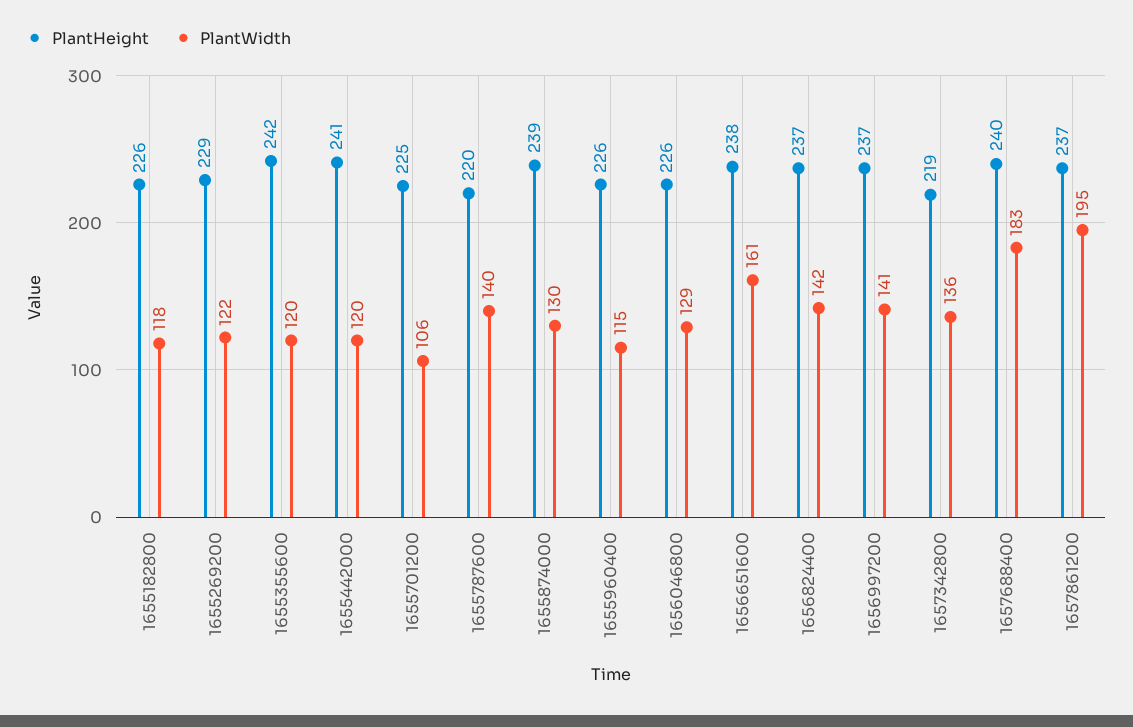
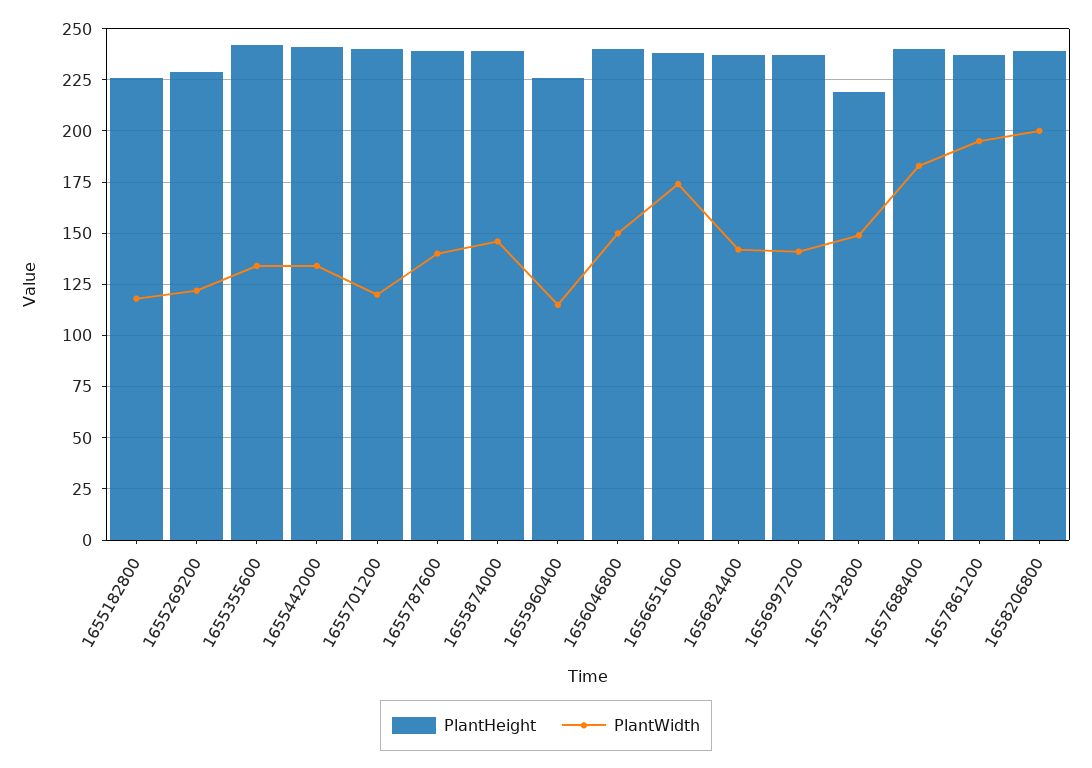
PlantWidth, 1655355600: 120 -> 135
PlantWidth, 1655442000: 120 -> 135
PlantHeight, 1655701200: 225 -> 240
PlantWidth, 1655701200: 106 -> 120
PlantHeight, 1655787600: 220 -> 240
PlantWidth, 1655874000: 130 -> 145
PlantHeight, 1656046800: 226 -> 240
PlantWidth, 1656046800: 129 -> 150
PlantWidth, 1656651600: 161 -> 175
PlantWidth, 1657342800: 136 -> 150
PlantHeight, 1658206800: none -> 240
PlantWidth, 1658206800: none -> 200

